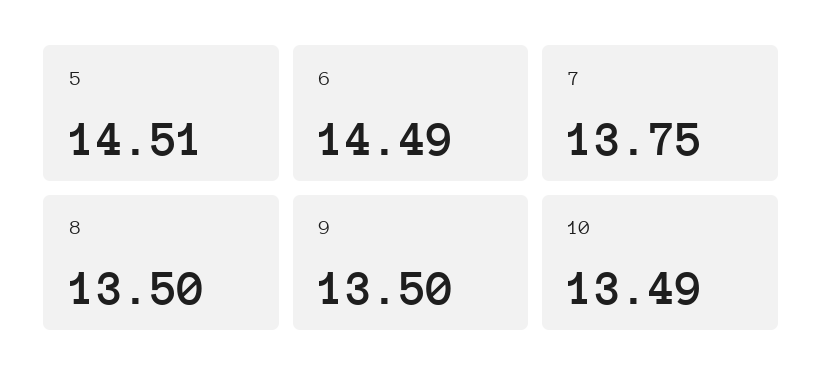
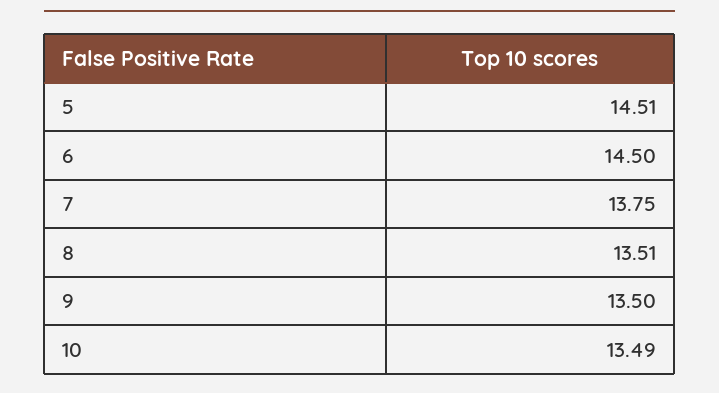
6: 14.49 -> 14.5
8: 13.5 -> 13.51

